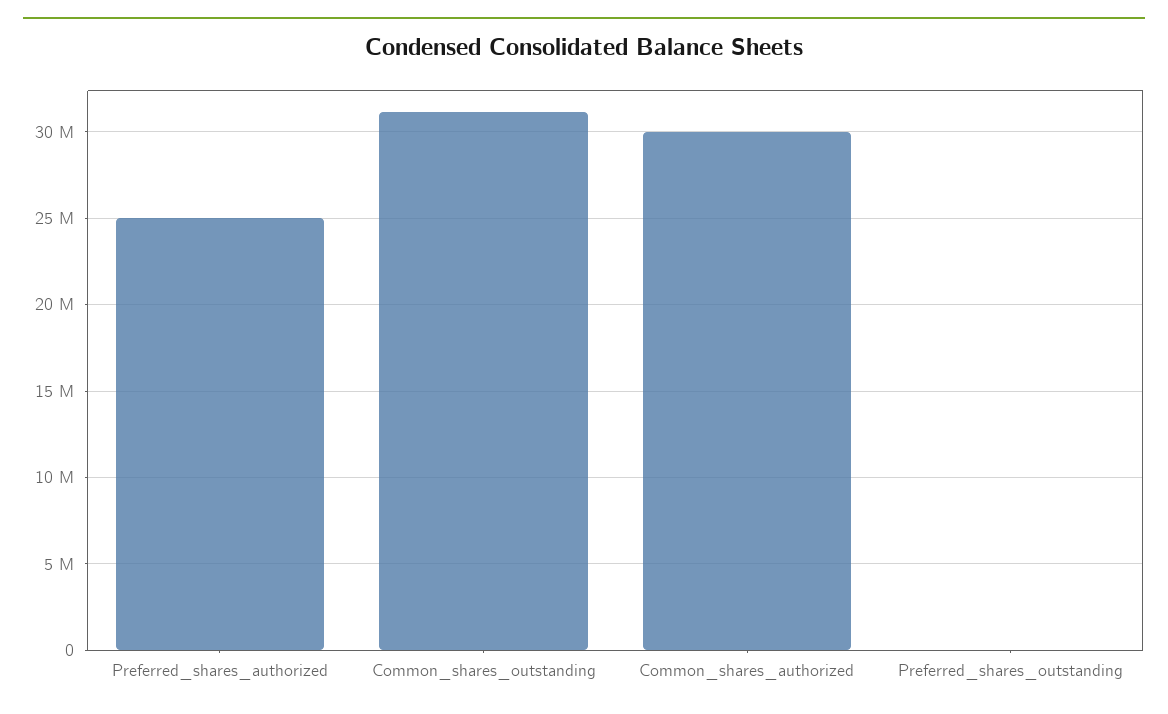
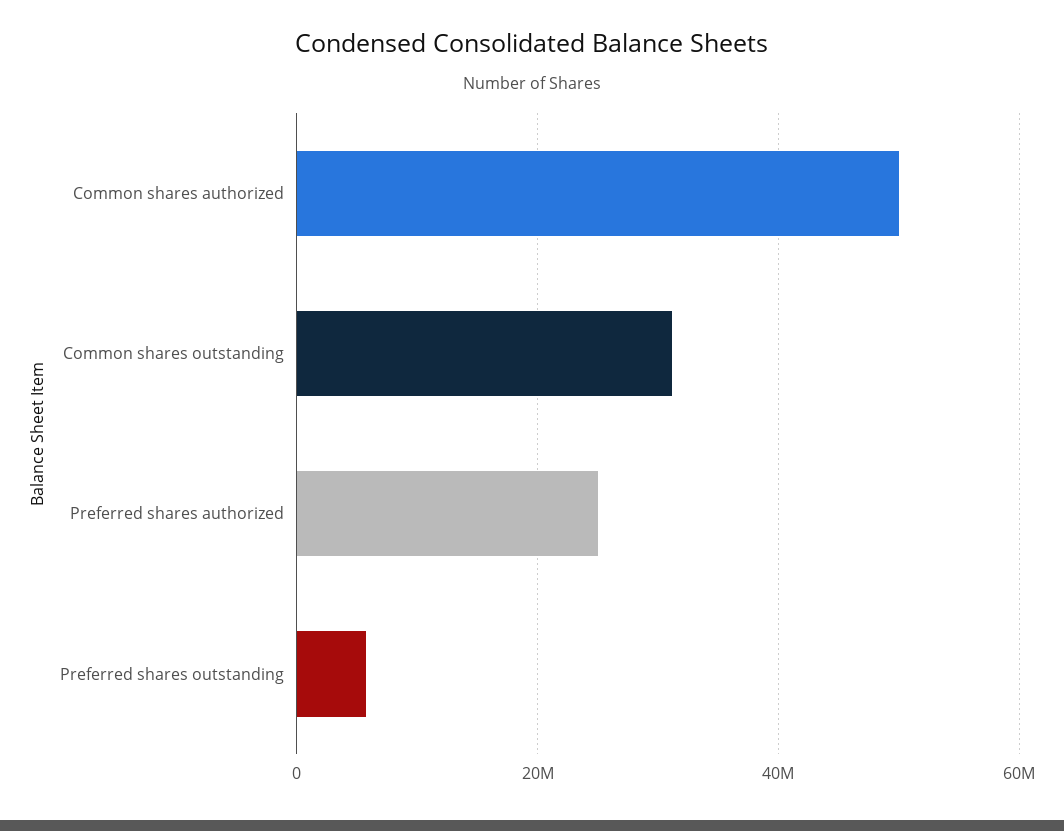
Common_shares_authorized: 30000000 -> 50000000
Preferred_shares_outstanding: 0 -> 6000000

